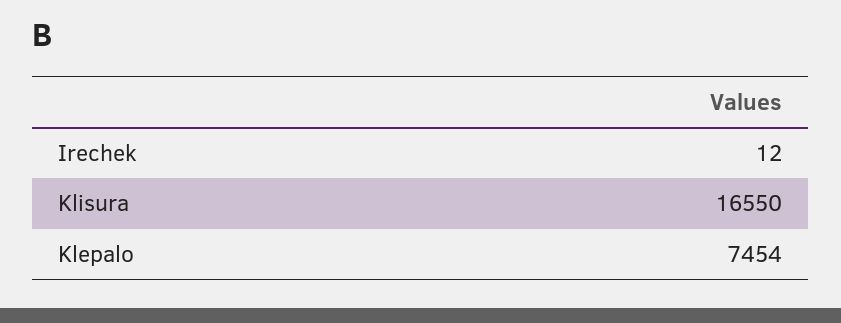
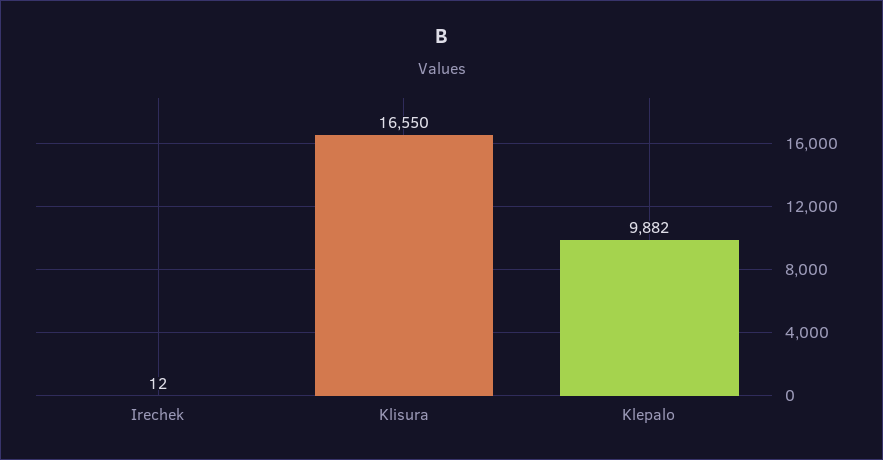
Klepalo: 7454 -> 9882

